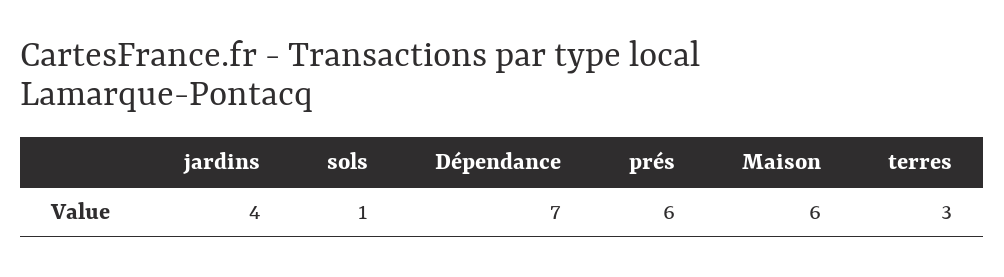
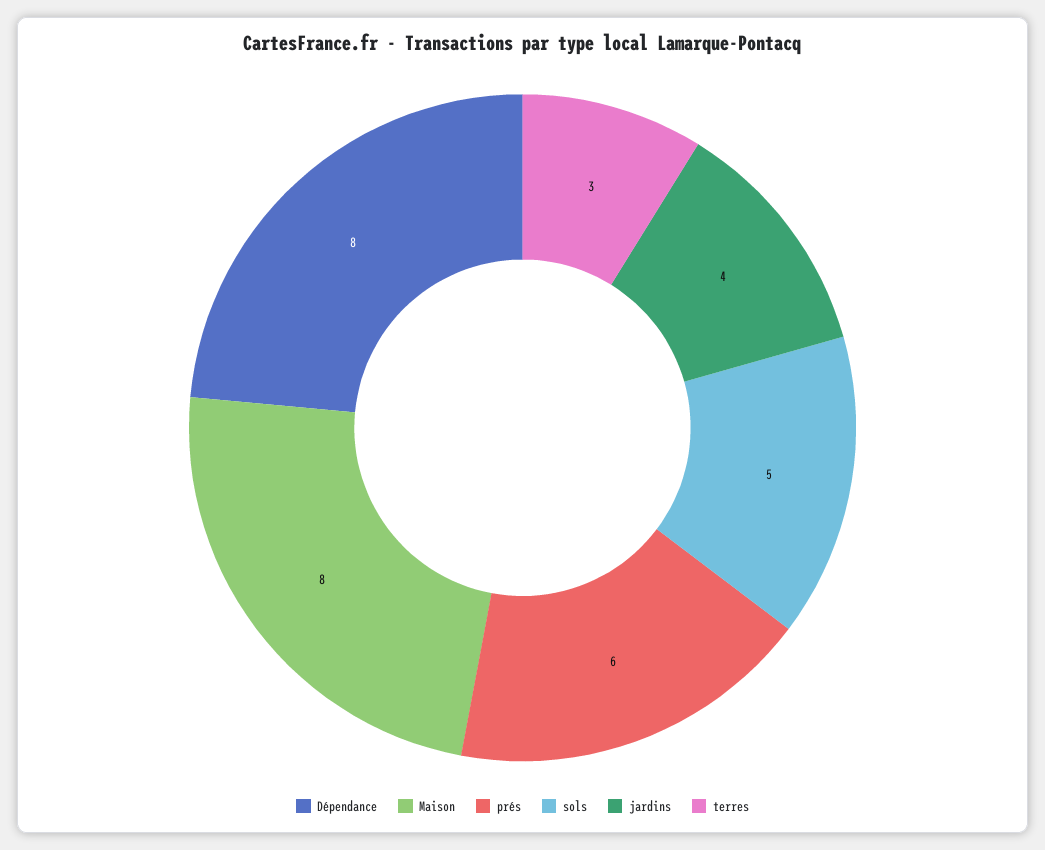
sols: 1 -> 5
Dépendance: 7 -> 8
Maison: 6 -> 8

